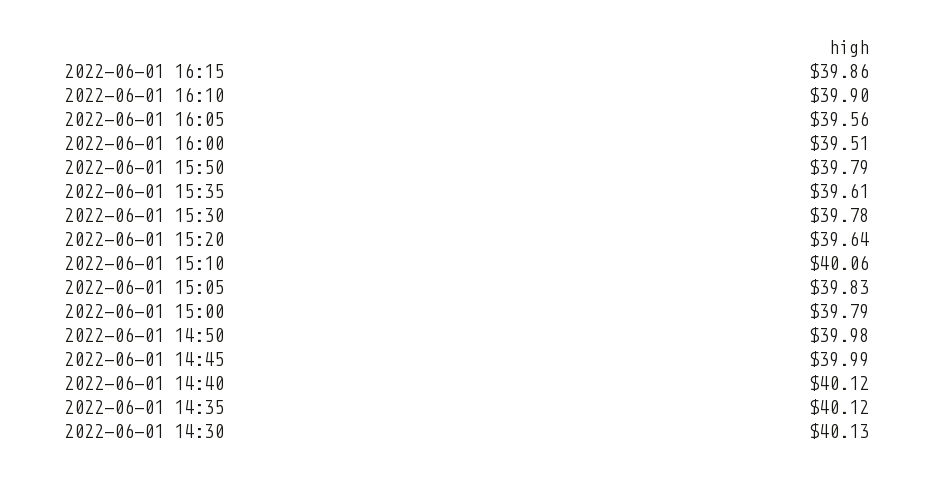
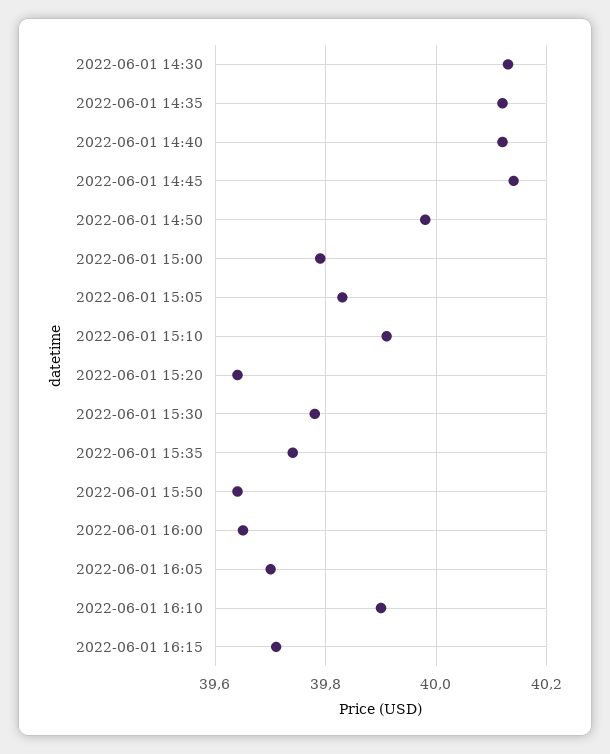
2022-06-01 16:15: 39.86 -> 39.7
2022-06-01 16:05: 39.56 -> 39.7
2022-06-01 16:00: 39.51 -> 39.65
2022-06-01 15:50: 39.79 -> 39.65
2022-06-01 15:35: 39.61 -> 39.75
2022-06-01 15:10: 40.06 -> 39.9
2022-06-01 14:45: 39.99 -> 40.15

